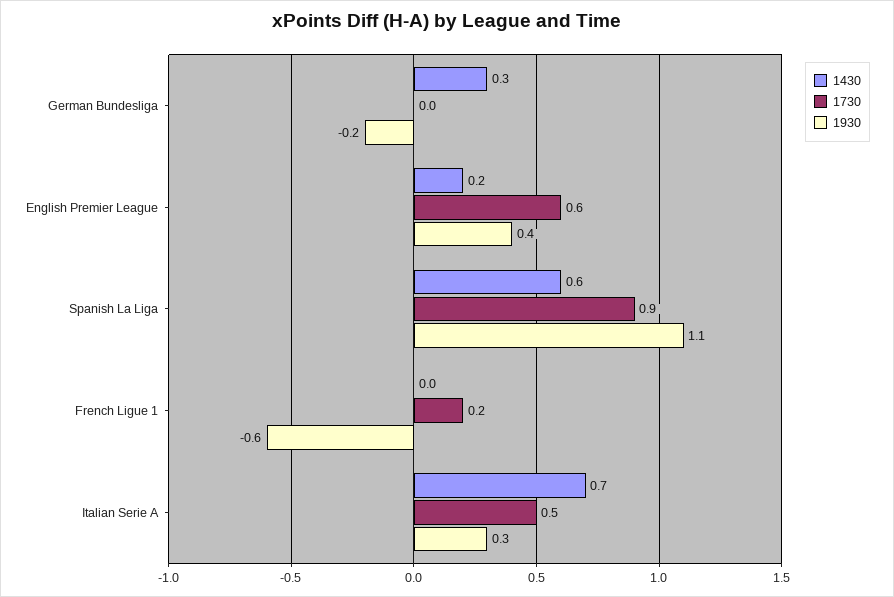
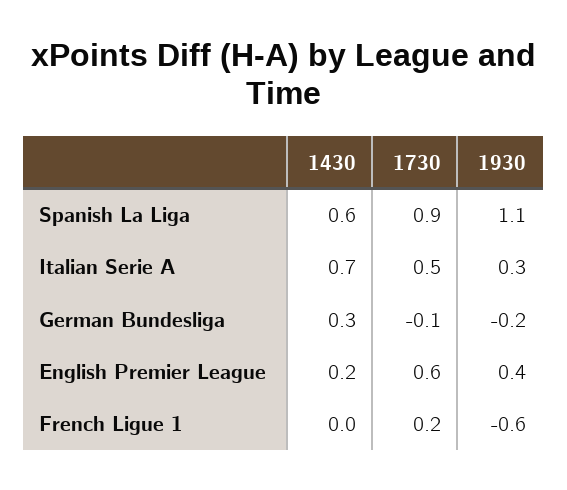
1730, German Bundesliga: 0 -> -0.1

